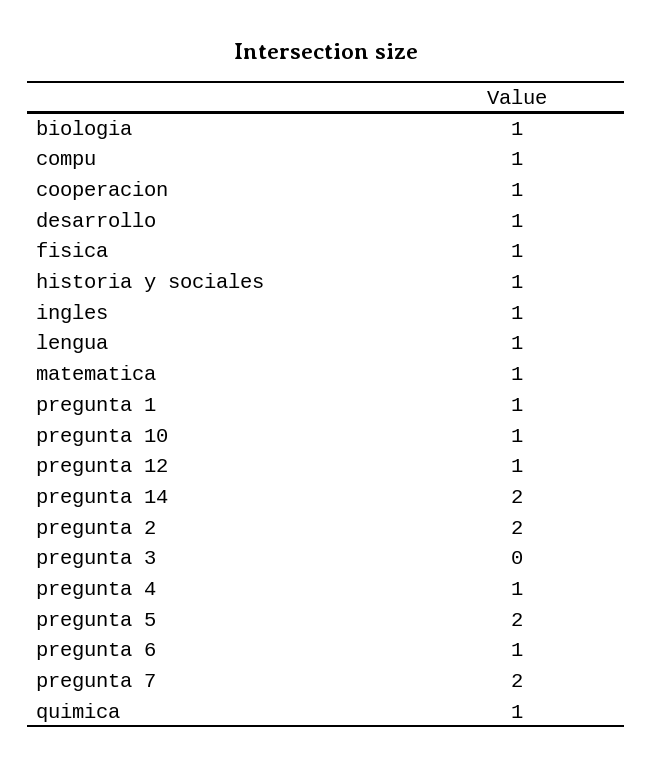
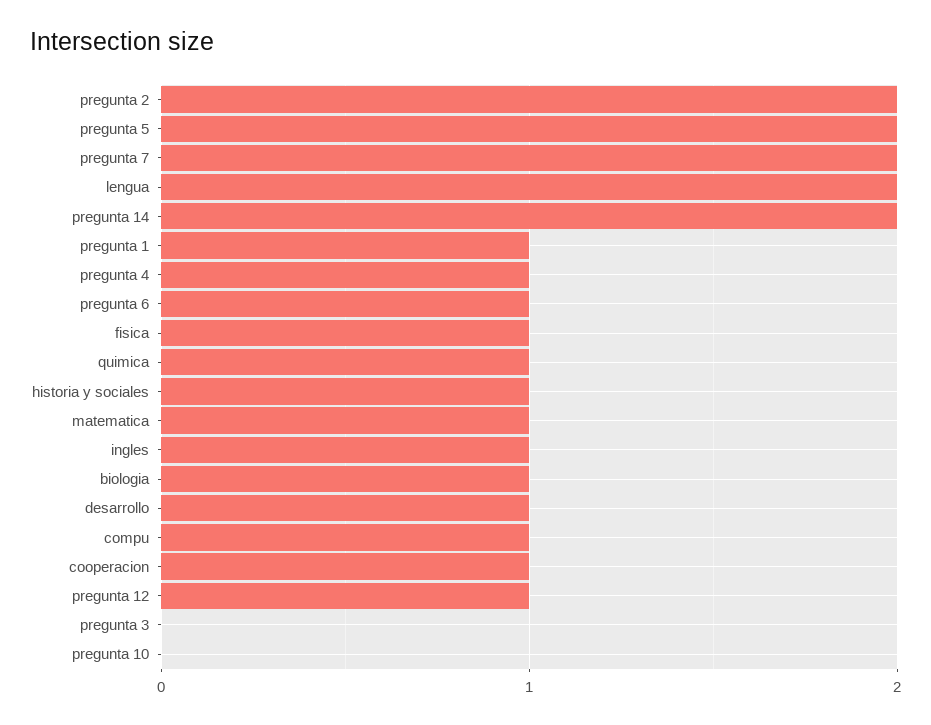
lengua: 1 -> 2
pregunta 10: 1 -> 0

